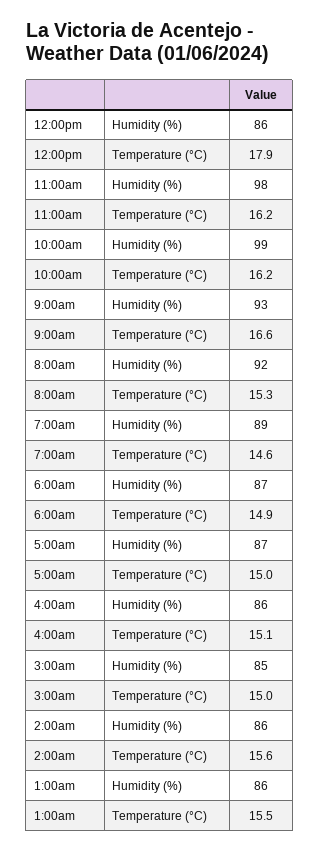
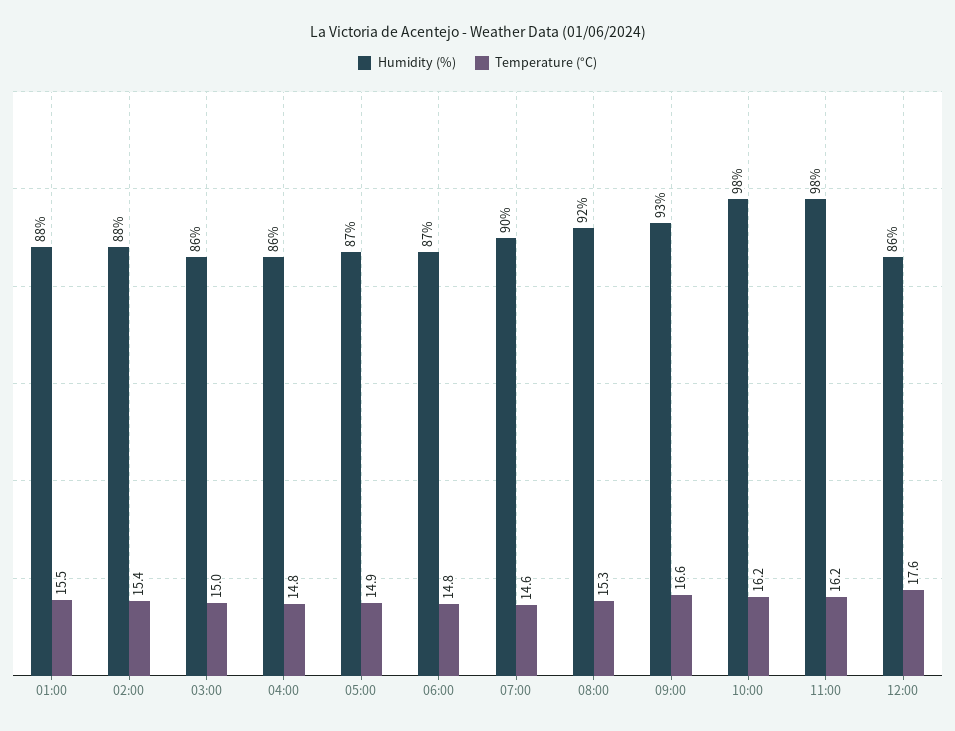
Temperature (°C), 12:00pm: 17.9 -> 17.6
Humidity (%), 10:00am: 99 -> 98
Humidity (%), 7:00am: 89 -> 90
Temperature (°C), 6:00am: 14.9 -> 14.8
Temperature (°C), 5:00am: 15 -> 14.9
Temperature (°C), 4:00am: 15.1 -> 14.8
Humidity (%), 3:00am: 85 -> 86
Humidity (%), 2:00am: 86 -> 88
Temperature (°C), 2:00am: 15.6 -> 15.4
Humidity (%), 1:00am: 86 -> 88

